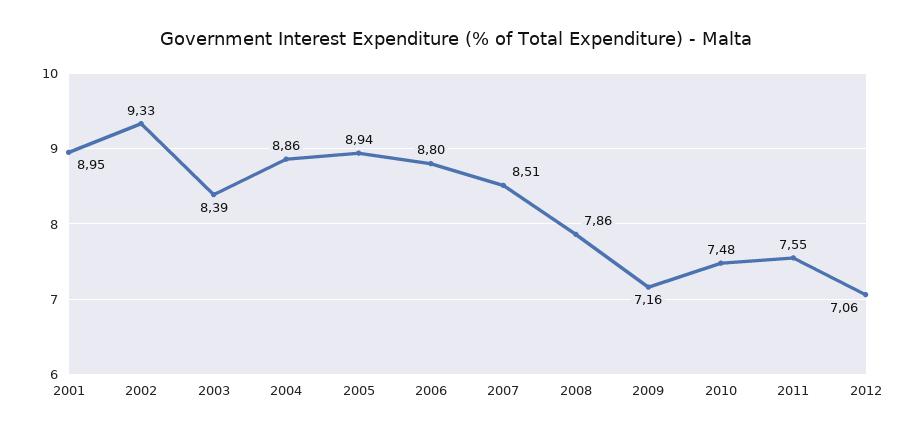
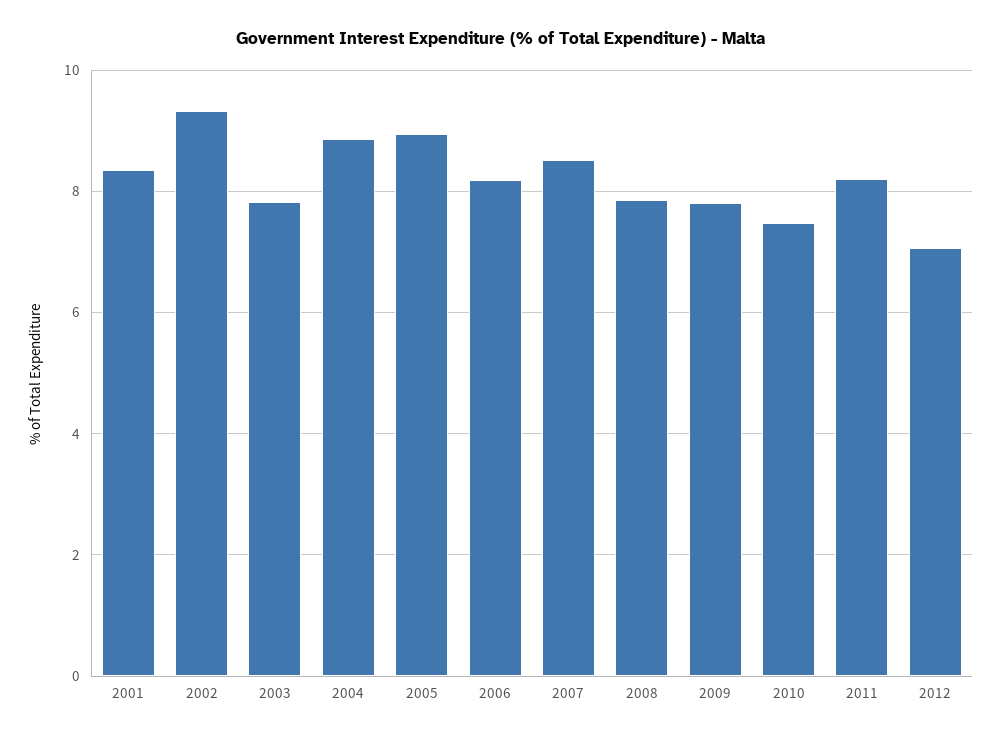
2001: 8.95 -> 8.4
2003: 8.39 -> 7.8
2006: 8.8 -> 8.2
2009: 7.16 -> 7.8
2011: 7.55 -> 8.2

